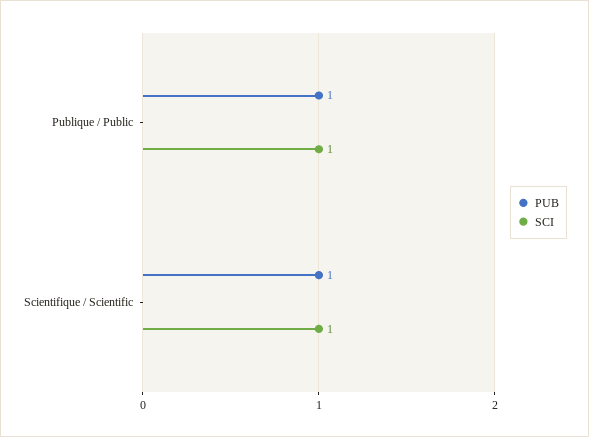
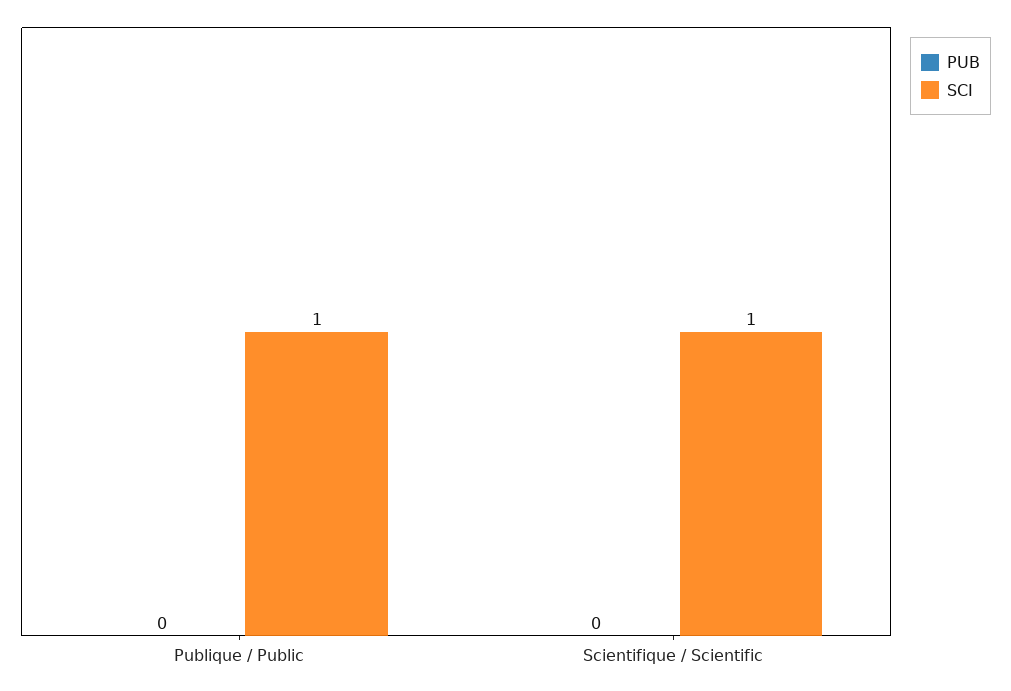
PUB, Publique / Public: 1 -> 0
PUB, Scientifique / Scientific: 1 -> 0

